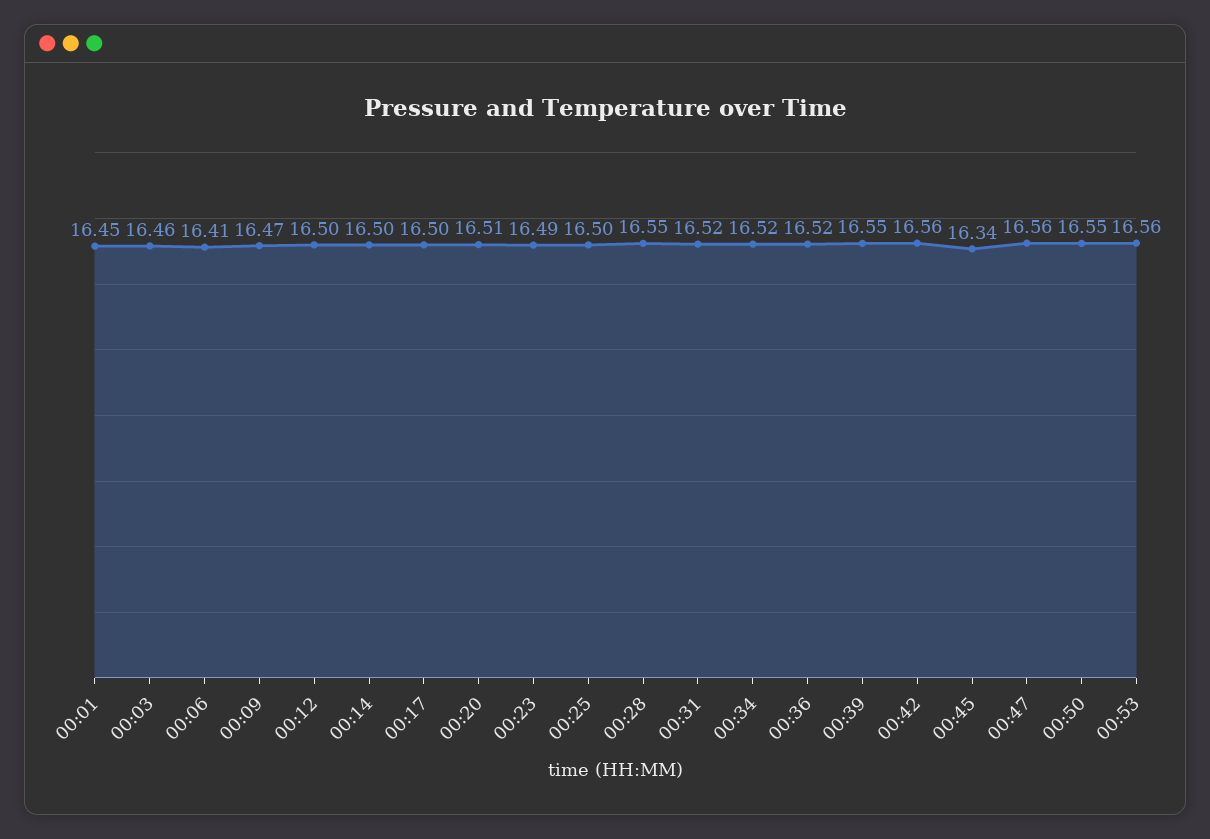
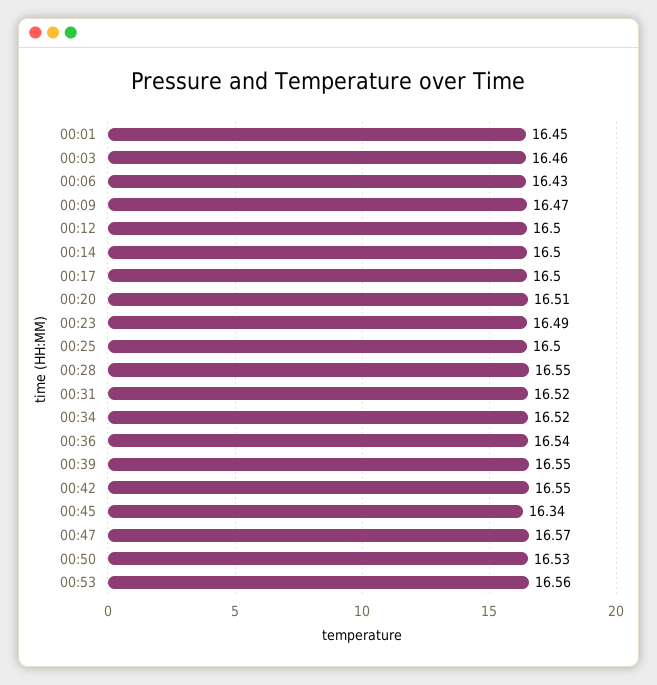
00:06: 16.41 -> 16.43
00:36: 16.52 -> 16.54
00:42: 16.56 -> 16.55
00:47: 16.56 -> 16.57
00:50: 16.55 -> 16.53

